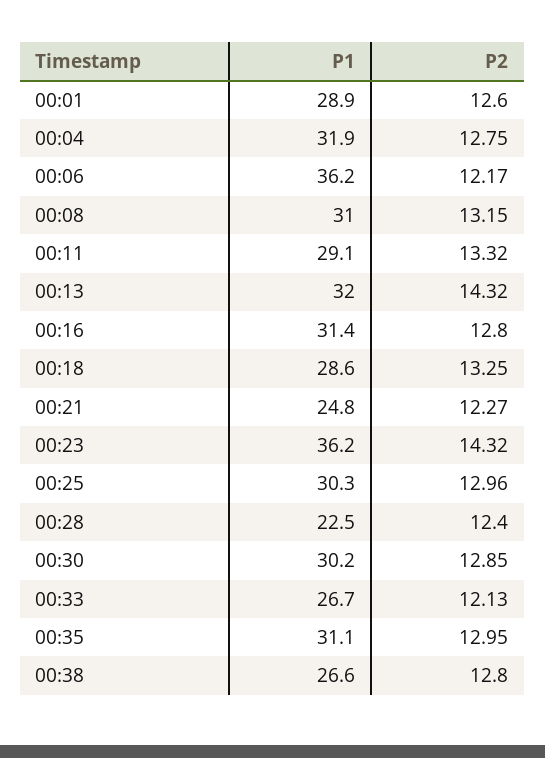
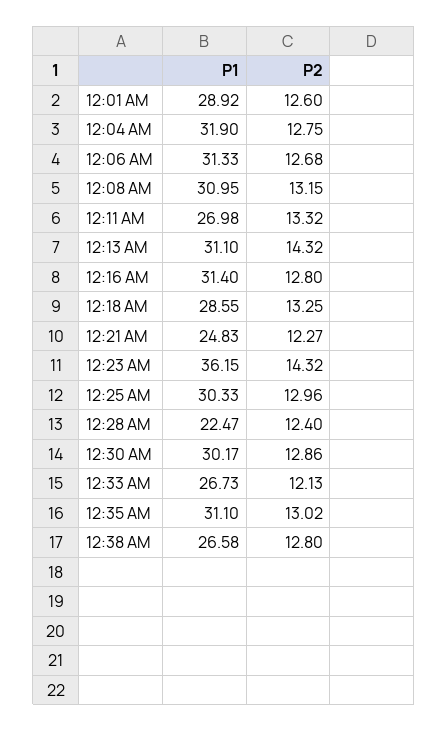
P1, 00:06: 36.2 -> 31.33
P2, 00:06: 12.17 -> 12.68
P1, 00:11: 29.1 -> 26.98
P1, 00:13: 32 -> 31.1
P2, 00:30: 12.85 -> 12.86
P2, 00:35: 12.95 -> 13.02

